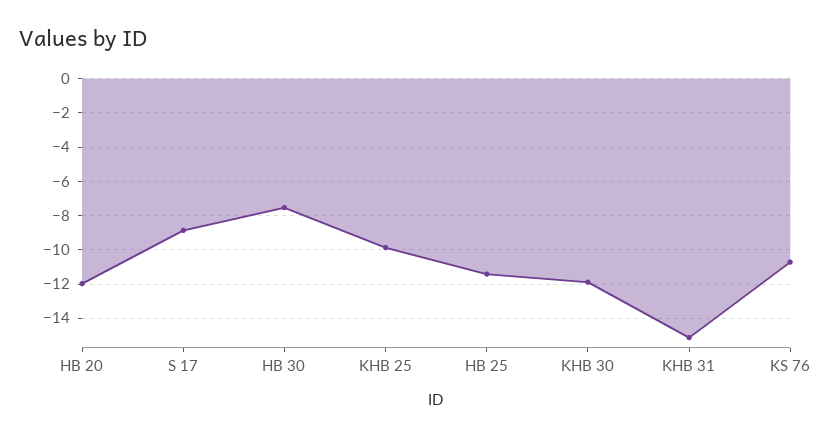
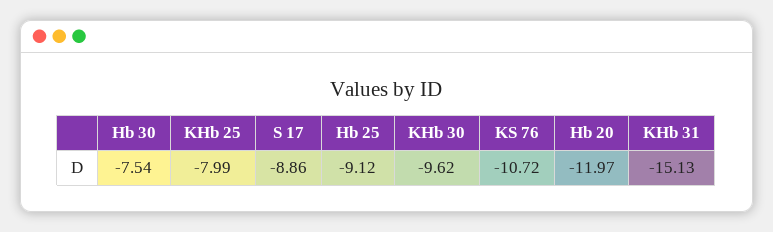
KHB 25: -10 -> -7.99
HB 25: -11.5 -> -9.12
KHB 30: -12 -> -9.62

